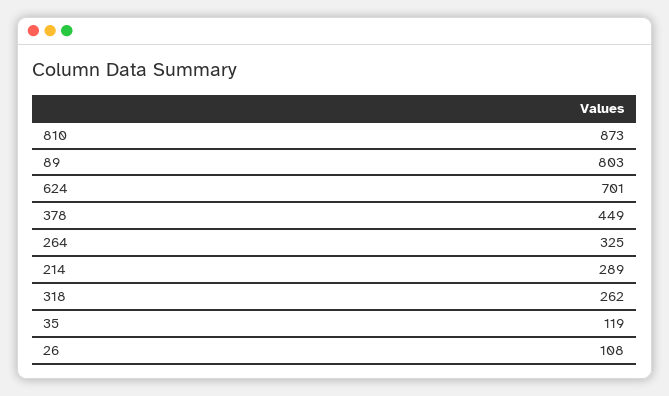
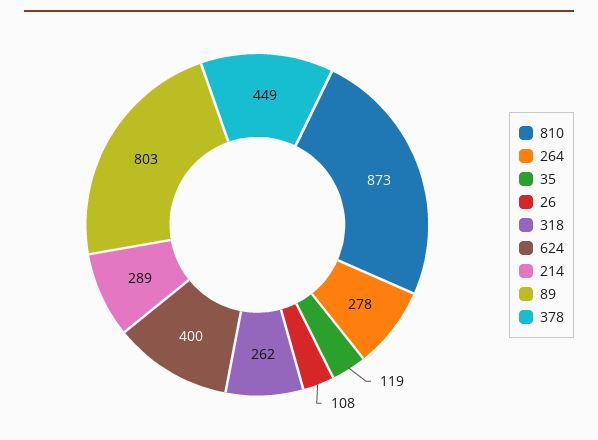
624: 701 -> 400
264: 325 -> 278

